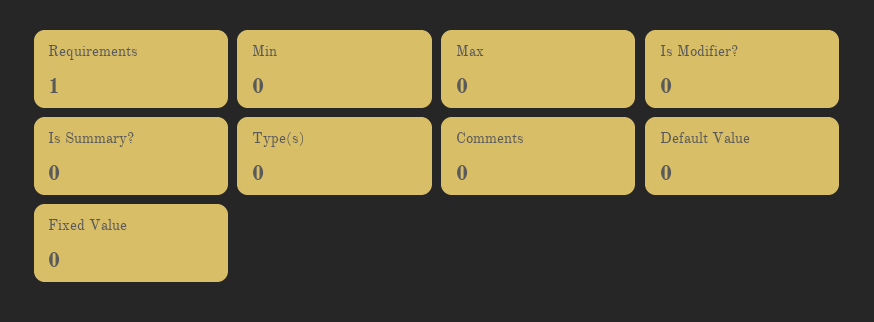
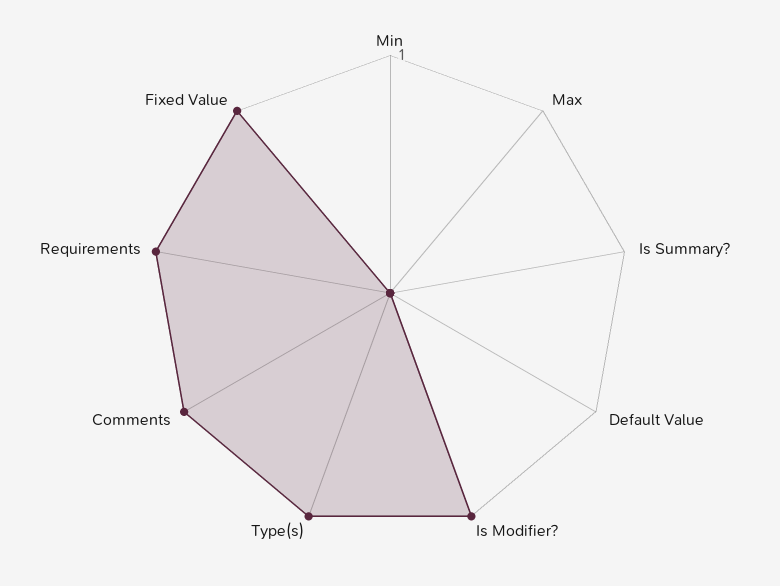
Is Modifier?: 0 -> 1
Type(s): 0 -> 1
Comments: 0 -> 1
Fixed Value: 0 -> 1

